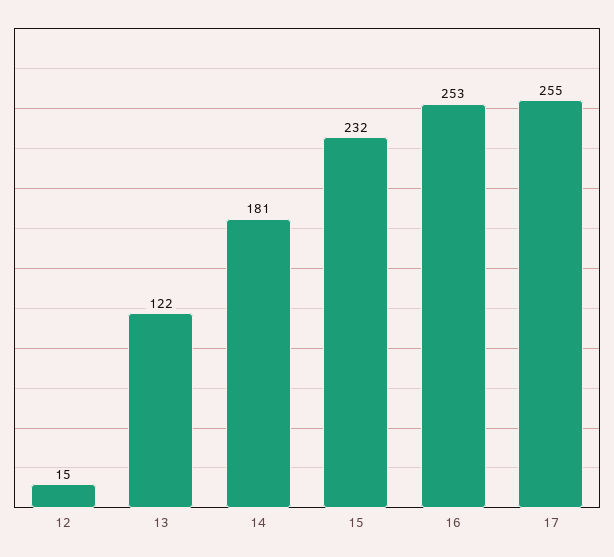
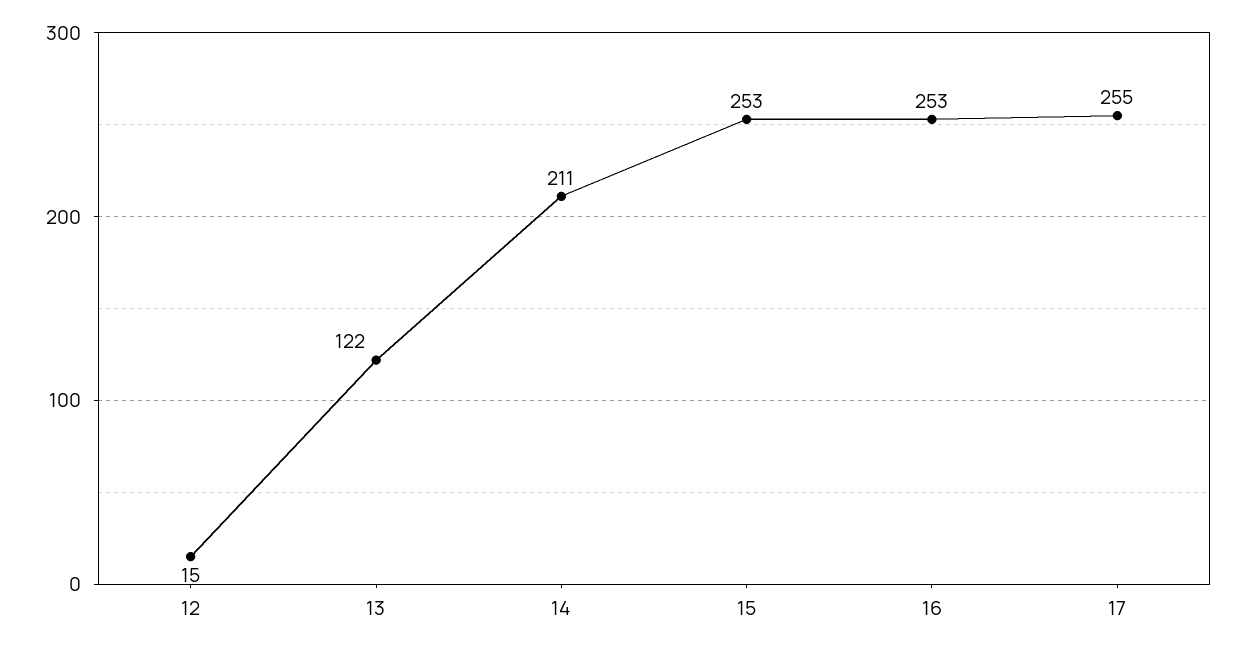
14: 181 -> 211
15: 232 -> 253

